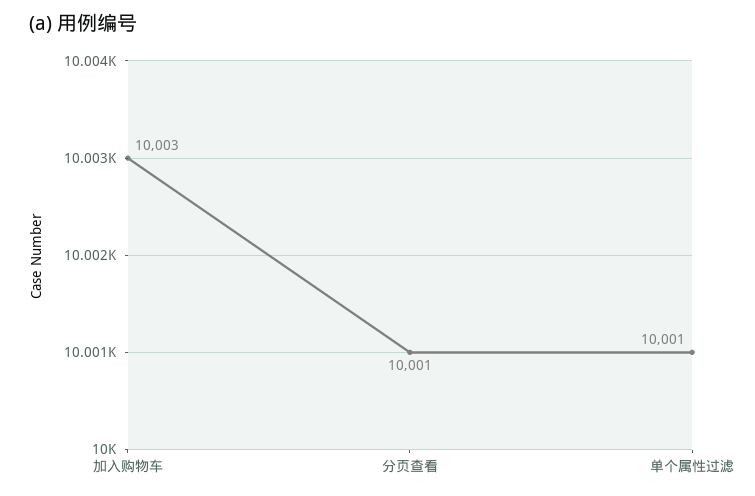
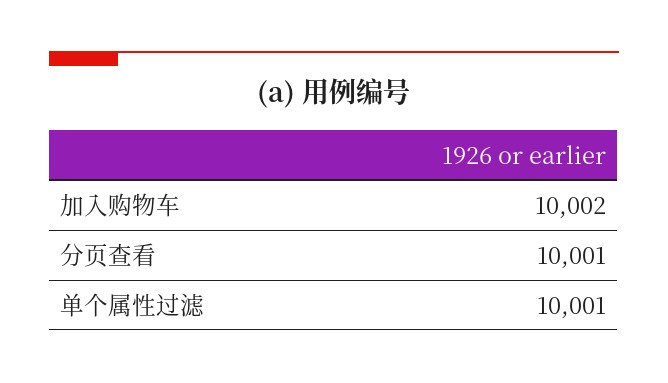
加入购物车: 10003 -> 10002

